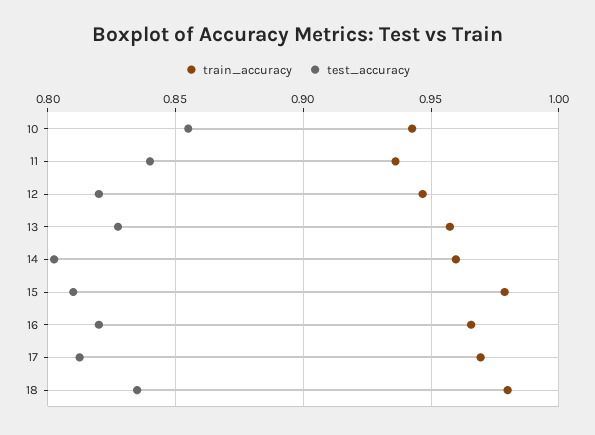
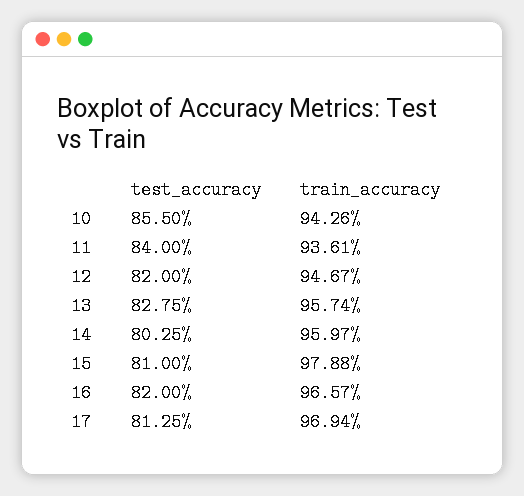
train_accuracy, 18: 0.98 -> none
test_accuracy, 18: 0.835 -> none

